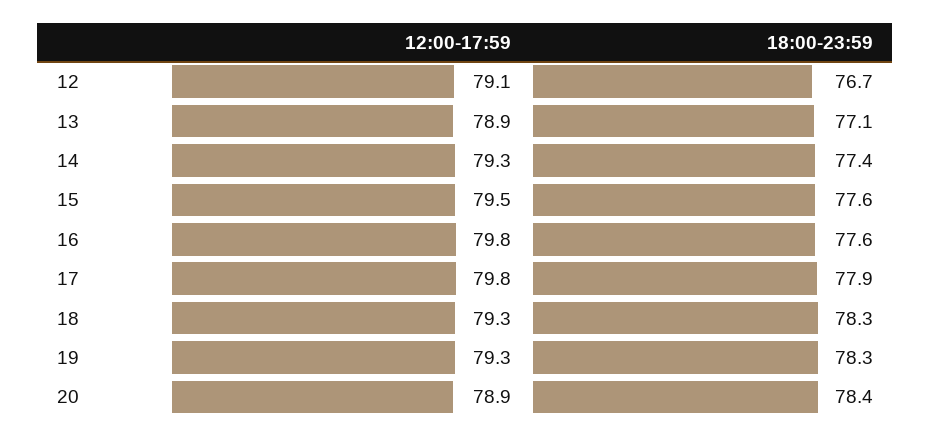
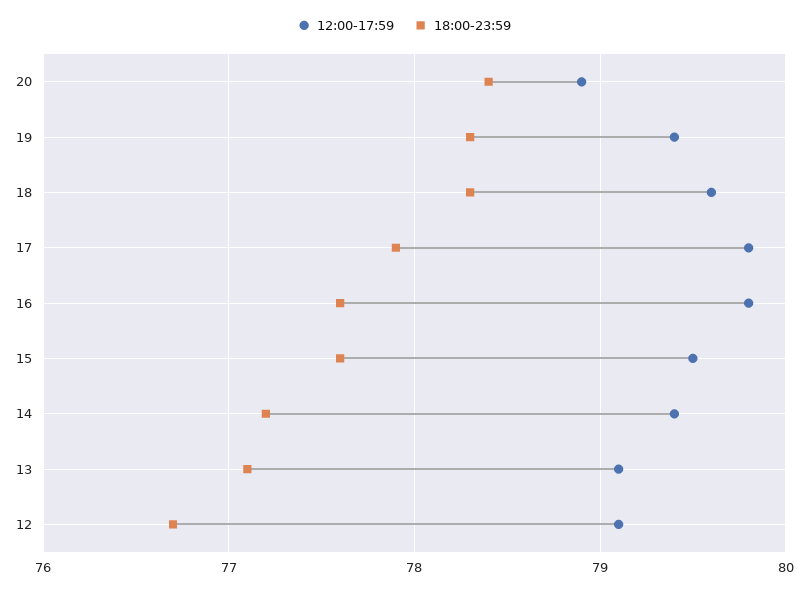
12:00-17:59, 13: 78.9 -> 79.1
12:00-17:59, 14: 79.3 -> 79.4
18:00-23:59, 14: 77.4 -> 77.2
12:00-17:59, 18: 79.3 -> 79.6
12:00-17:59, 19: 79.3 -> 79.4

